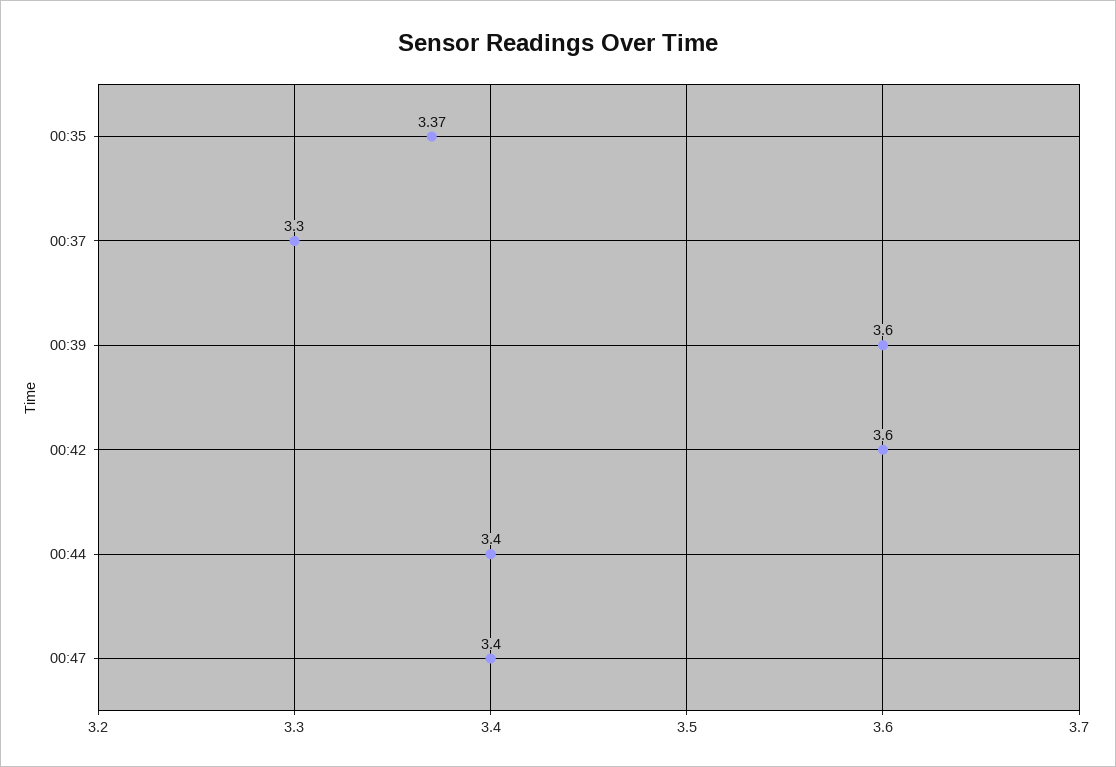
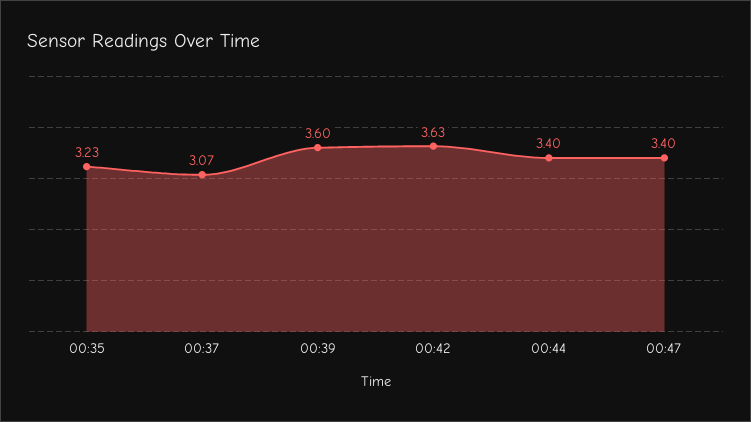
00:35: 3.37 -> 3.23
00:37: 3.3 -> 3.07
00:42: 3.6 -> 3.63

